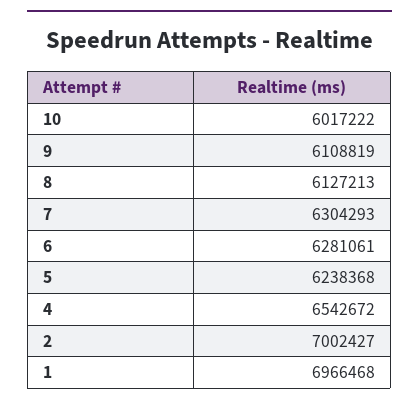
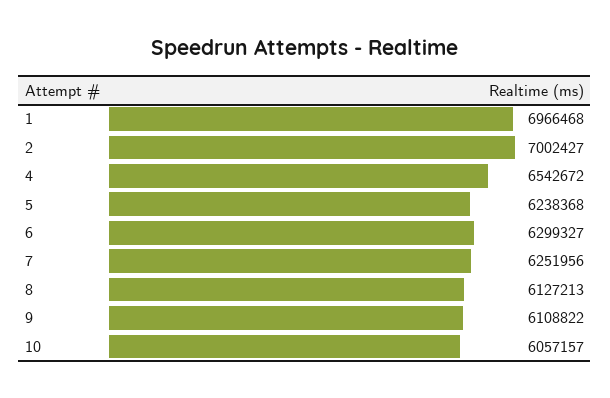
10: 6017222 -> 6057157
9: 6108819 -> 6108822
7: 6304293 -> 6251956
6: 6281061 -> 6299327

